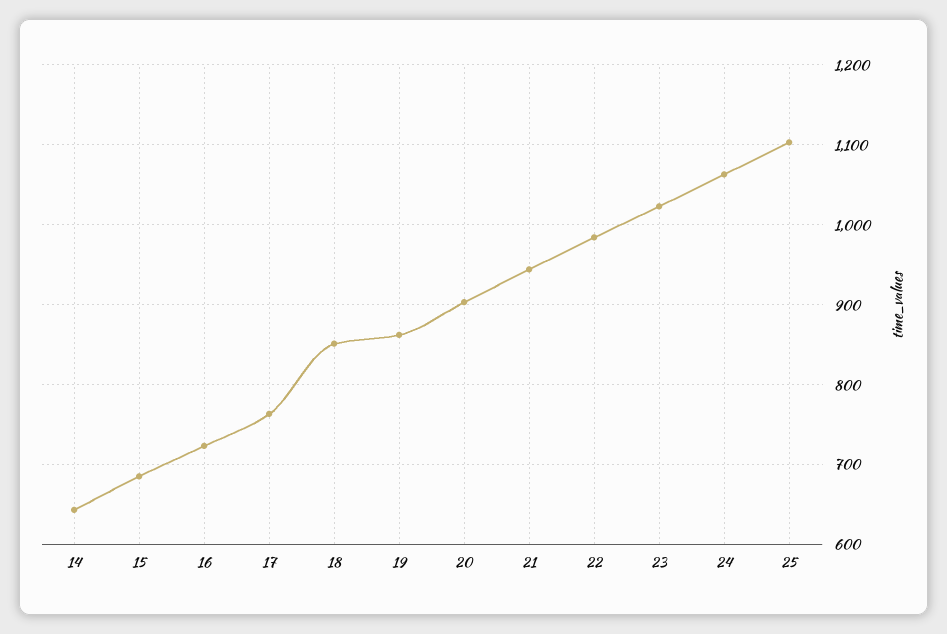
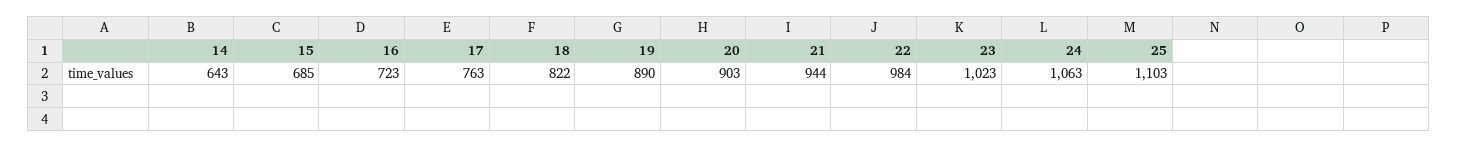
18: 850 -> 822
19: 860 -> 890

